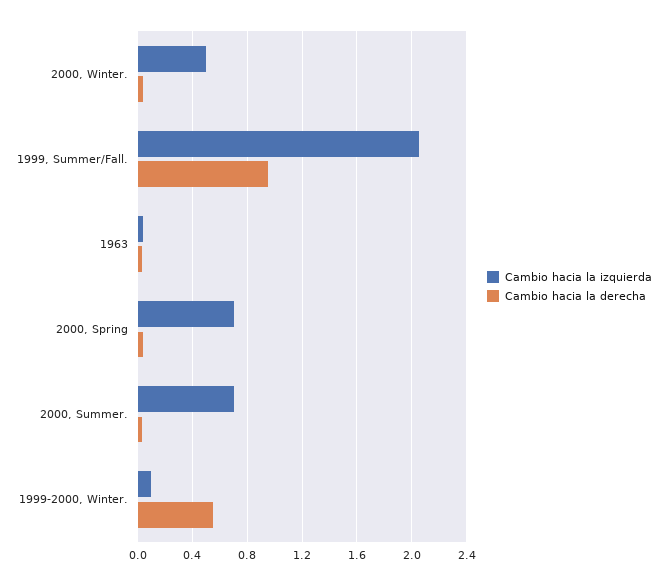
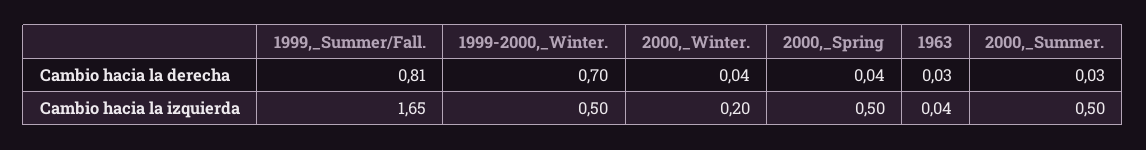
Cambio hacia la izquierda, 2000, Winter.: 0.5 -> 0.2
Cambio hacia la izquierda, 1999, Summer/Fall.: 2.05 -> 1.65
Cambio hacia la derecha, 1999, Summer/Fall.: 0.95 -> 0.81
Cambio hacia la izquierda, 2000, Spring: 0.7 -> 0.5
Cambio hacia la izquierda, 2000, Summer.: 0.7 -> 0.5
Cambio hacia la izquierda, 1999-2000, Winter.: 0.1 -> 0.5
Cambio hacia la derecha, 1999-2000, Winter.: 0.55 -> 0.7

